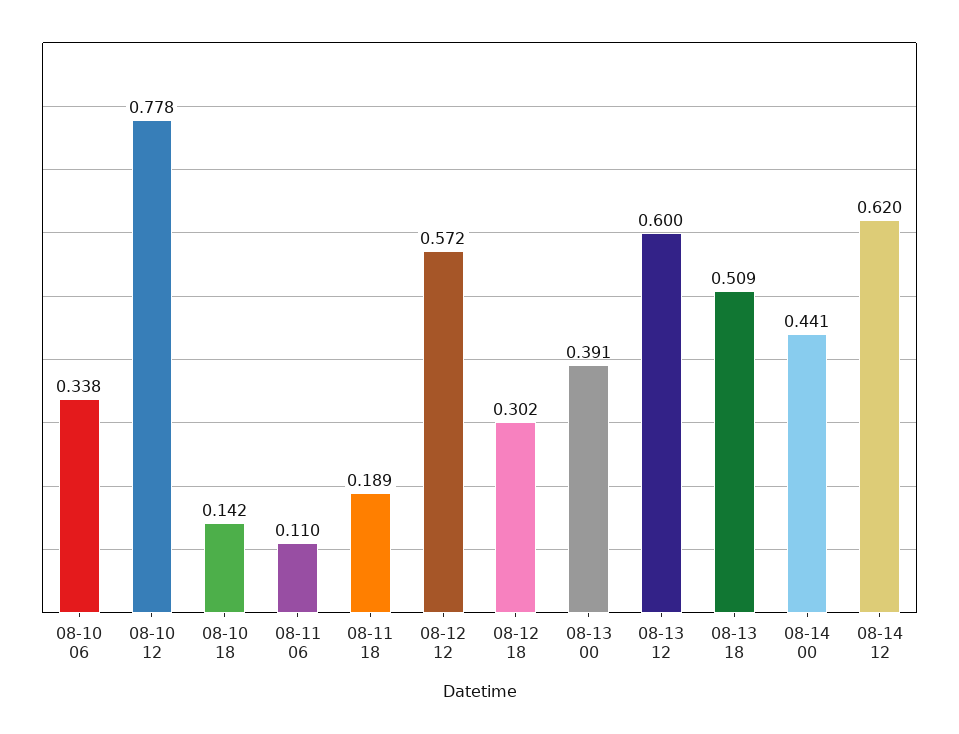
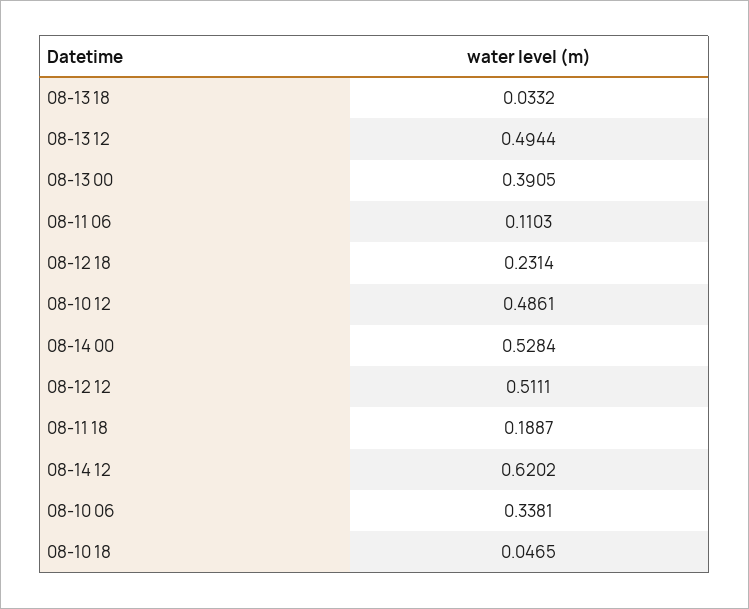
08-10 12: 0.778 -> 0.4861
08-10 18: 0.142 -> 0.0465
08-12 12: 0.572 -> 0.5111
08-12 18: 0.302 -> 0.2314
08-13 12: 0.6 -> 0.4944
08-13 18: 0.509 -> 0.0332
08-14 00: 0.441 -> 0.5284

